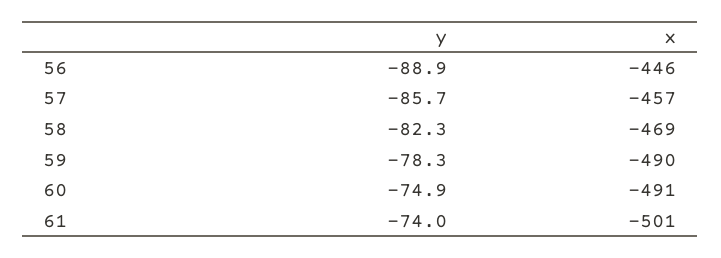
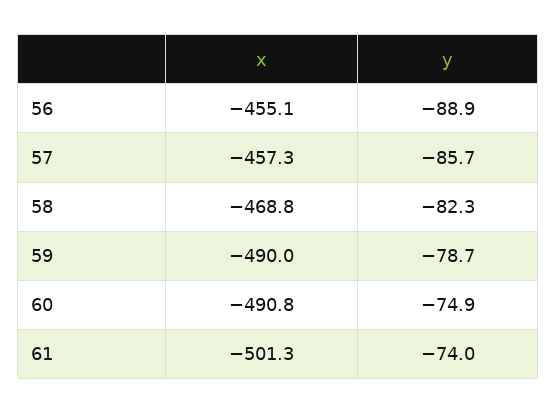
x, 56: -446 -> -455.1
y, 59: -78.3 -> -78.7

